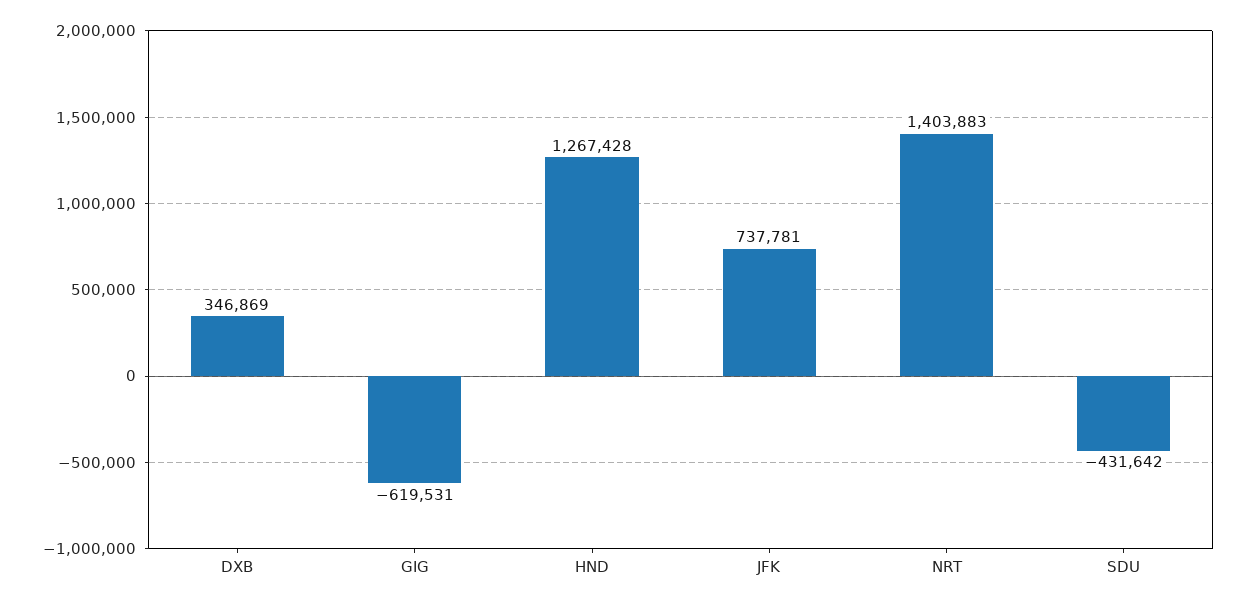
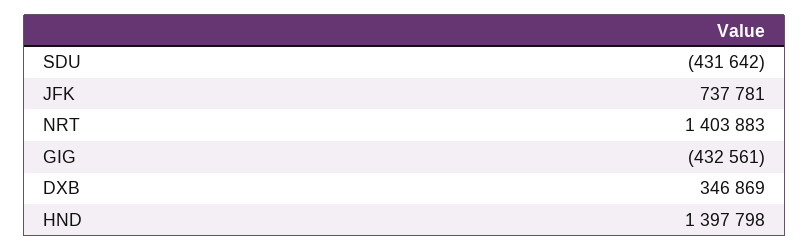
GIG: -619531 -> -432561
HND: 1267428 -> 1397798

